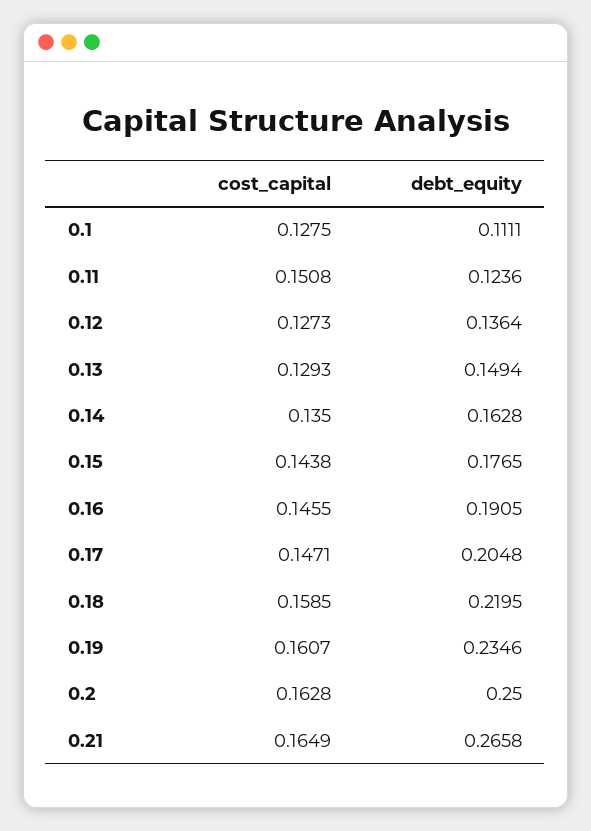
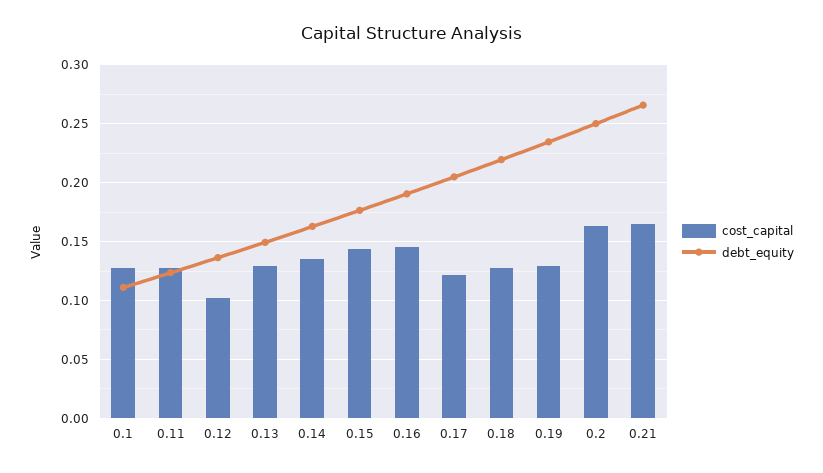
cost_capital, 0.11: 0.1508 -> 0.13
cost_capital, 0.12: 0.1273 -> 0.1
cost_capital, 0.17: 0.1471 -> 0.12
cost_capital, 0.18: 0.1585 -> 0.13
cost_capital, 0.19: 0.1607 -> 0.13

